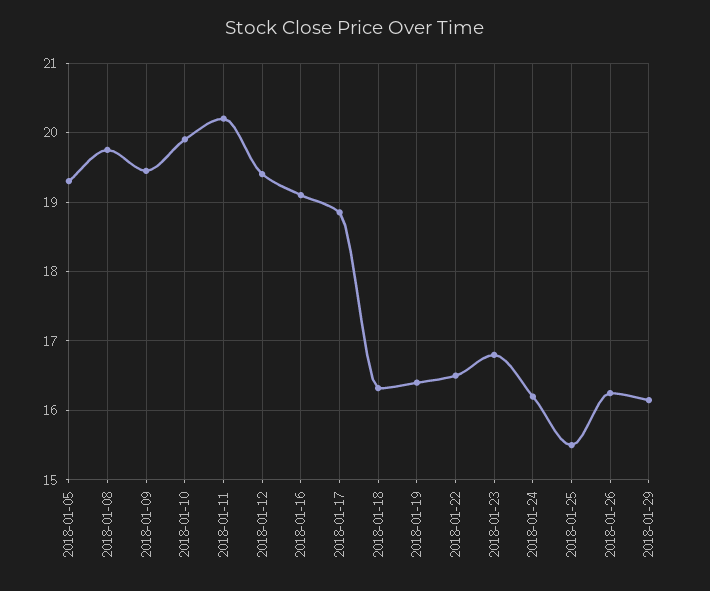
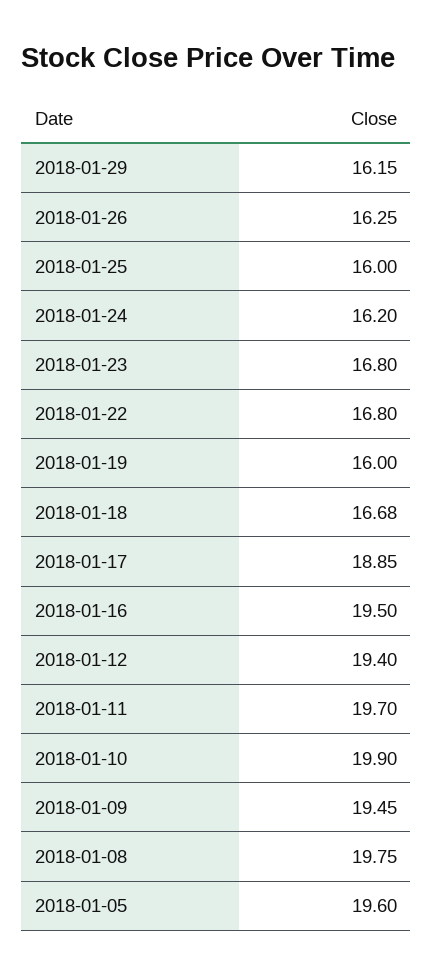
2018-01-05: 19.3 -> 19.6
2018-01-11: 20.2 -> 19.7
2018-01-16: 19.1 -> 19.5
2018-01-18: 16.3 -> 16.68
2018-01-19: 16.4 -> 16
2018-01-22: 16.5 -> 16.8
2018-01-25: 15.5 -> 16

